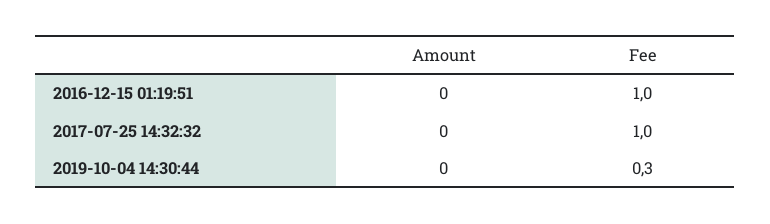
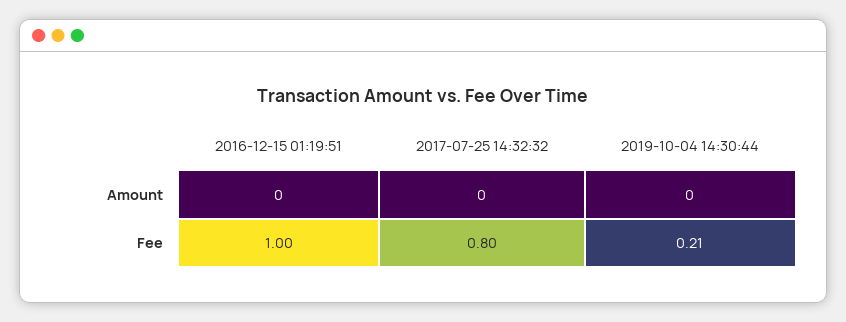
Fee, 2017-07-25 14:32:32: 1 -> 0.8
Fee, 2019-10-04 14:30:44: 0.3 -> 0.21

